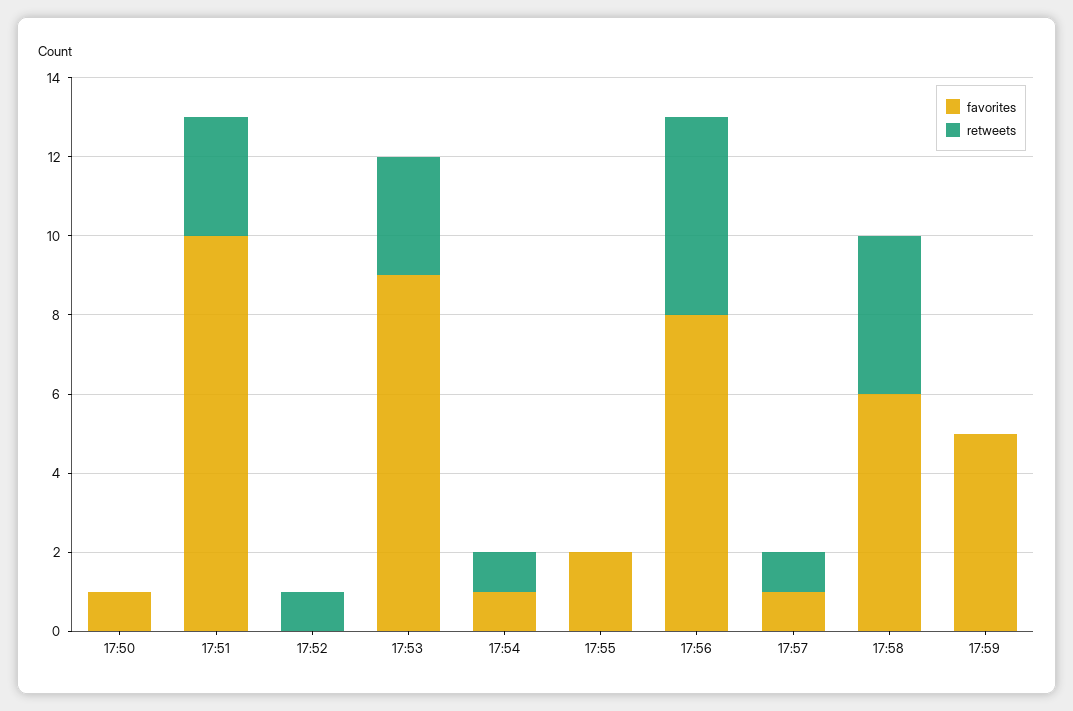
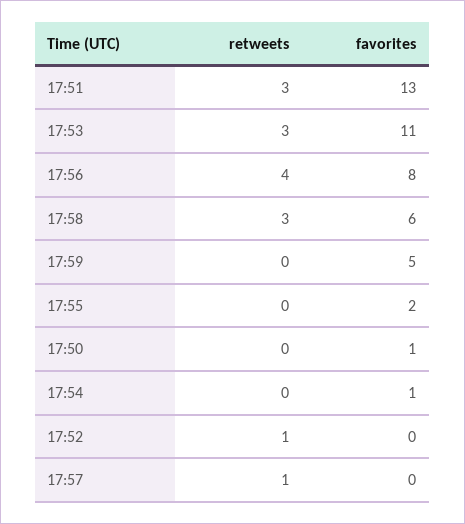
favorites, 17:51: 10 -> 13
favorites, 17:53: 9 -> 11
retweets, 17:54: 1 -> 0
retweets, 17:56: 5 -> 4
favorites, 17:57: 1 -> 0
retweets, 17:58: 4 -> 3

